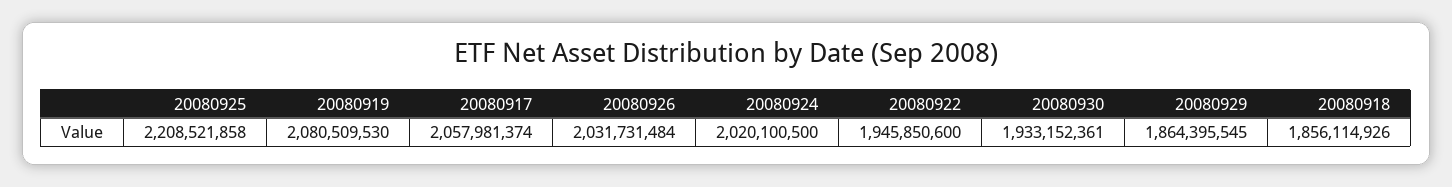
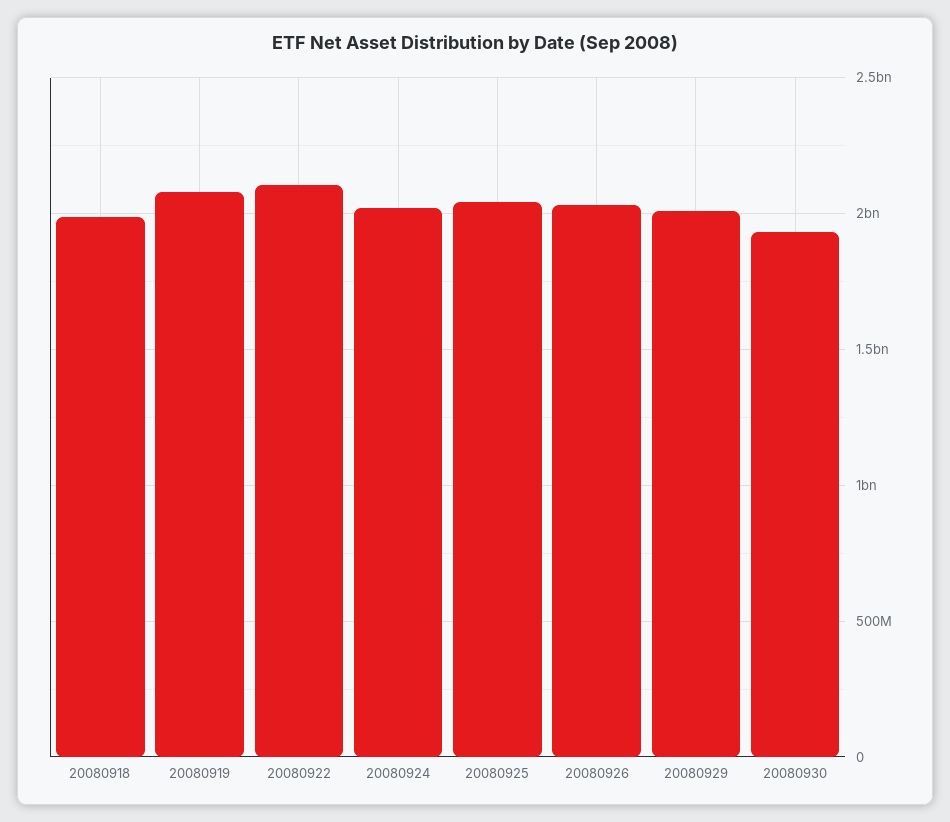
20080925: 2208521858 -> 2050000000
20080917: 2057981374 -> none
20080922: 1945850600 -> 2100000000
20080929: 1864395545 -> 2000000000
20080918: 1856114926 -> 2000000000

